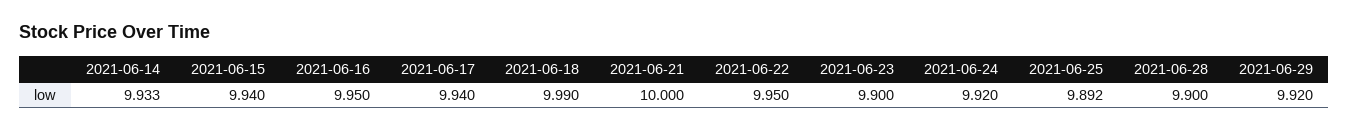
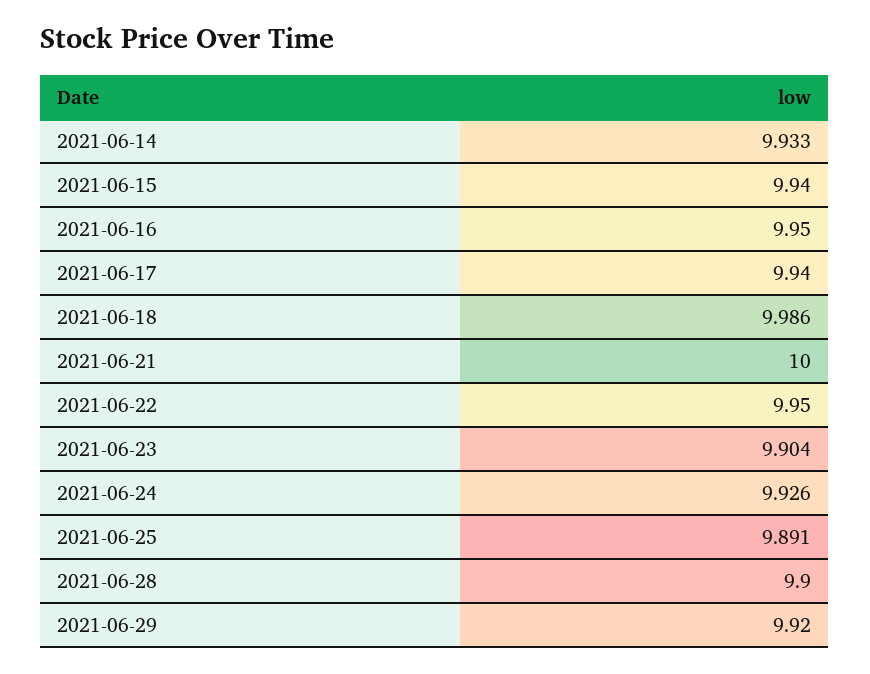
2021-06-18: 9.99 -> 9.986
2021-06-23: 9.9 -> 9.904
2021-06-24: 9.92 -> 9.926
2021-06-25: 9.892 -> 9.891

